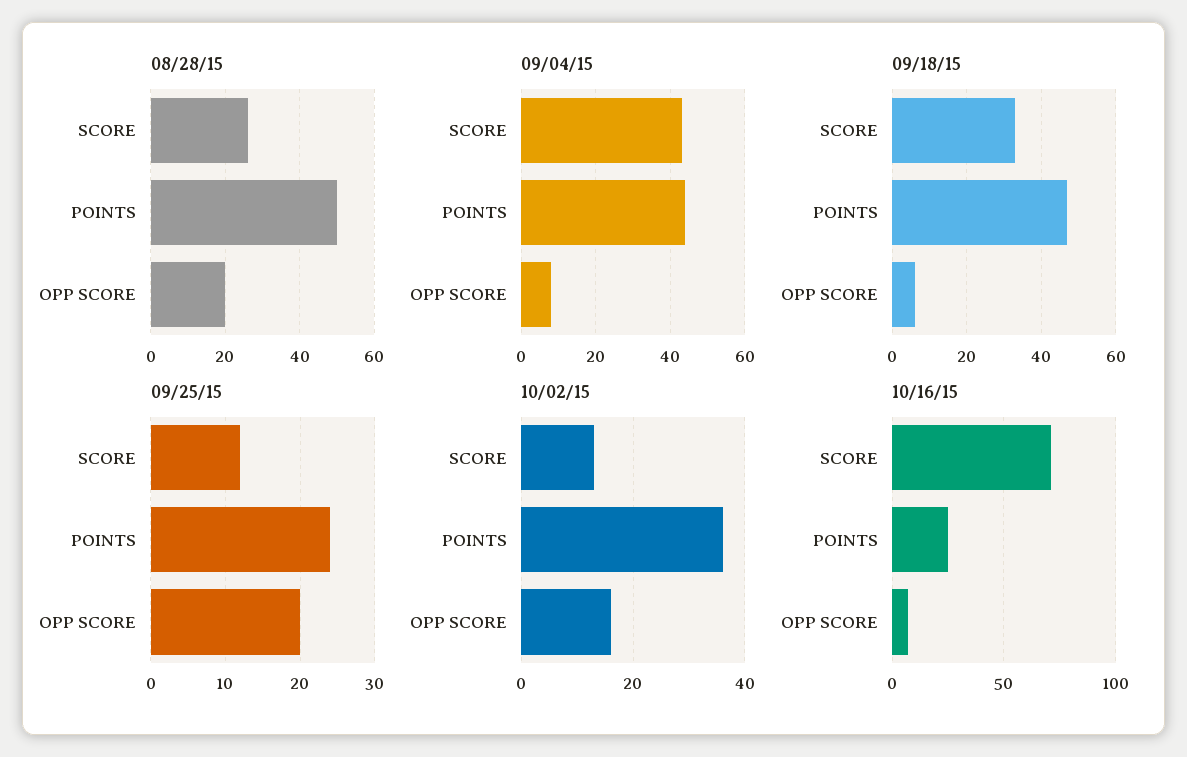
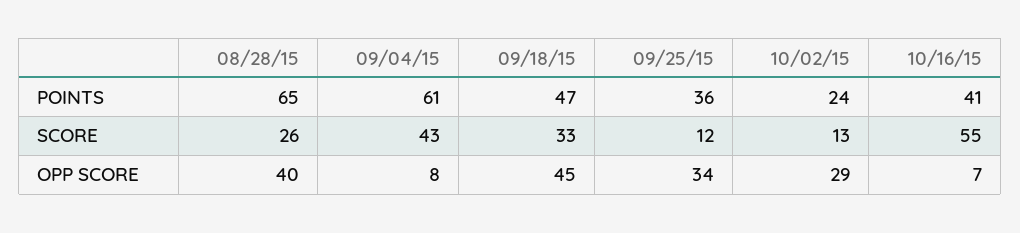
08/28/15, POINTS: 50 -> 65
08/28/15, OPP SCORE: 20 -> 40
09/04/15, POINTS: 45 -> 61
09/18/15, OPP SCORE: 5 -> 45
09/25/15, POINTS: 24 -> 36
09/25/15, OPP SCORE: 20 -> 34
10/02/15, POINTS: 35 -> 24
10/02/15, OPP SCORE: 15 -> 29
10/16/15, SCORE: 70 -> 55
10/16/15, POINTS: 25 -> 41

